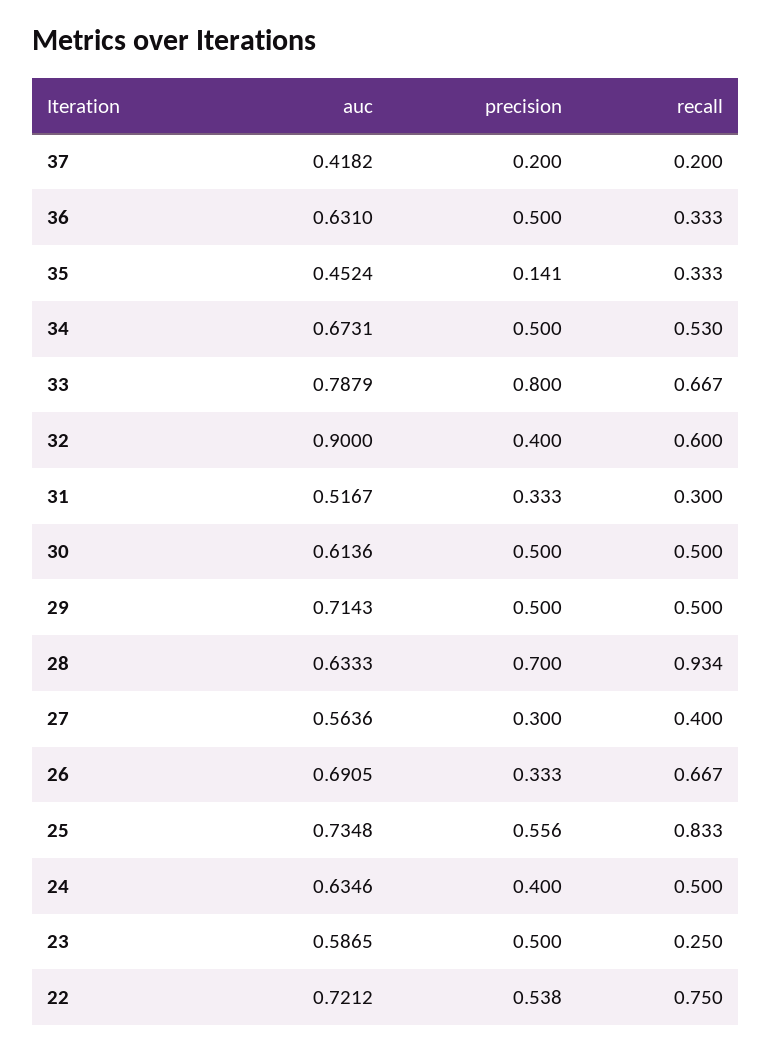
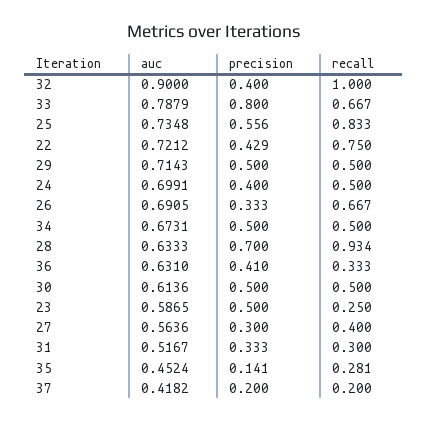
precision, 36: 0.5 -> 0.41
recall, 35: 0.333 -> 0.281
recall, 34: 0.53 -> 0.5
recall, 32: 0.6 -> 1
auc, 24: 0.6346 -> 0.6991
precision, 22: 0.538 -> 0.429

